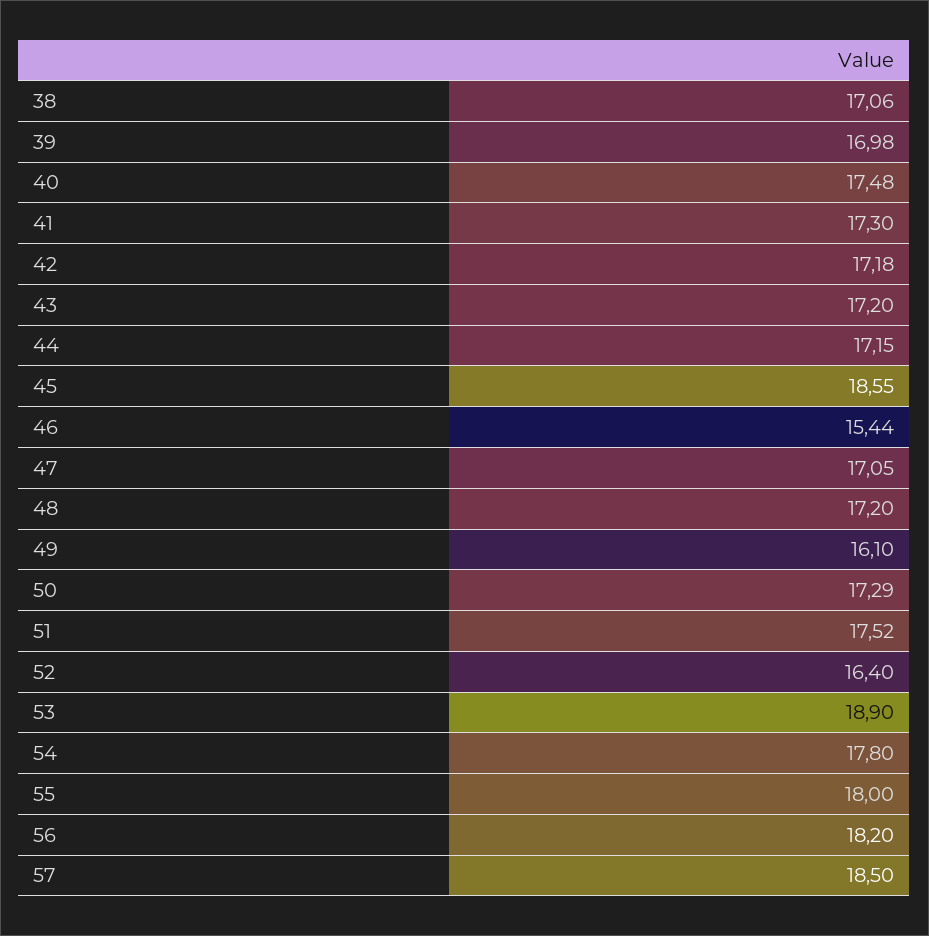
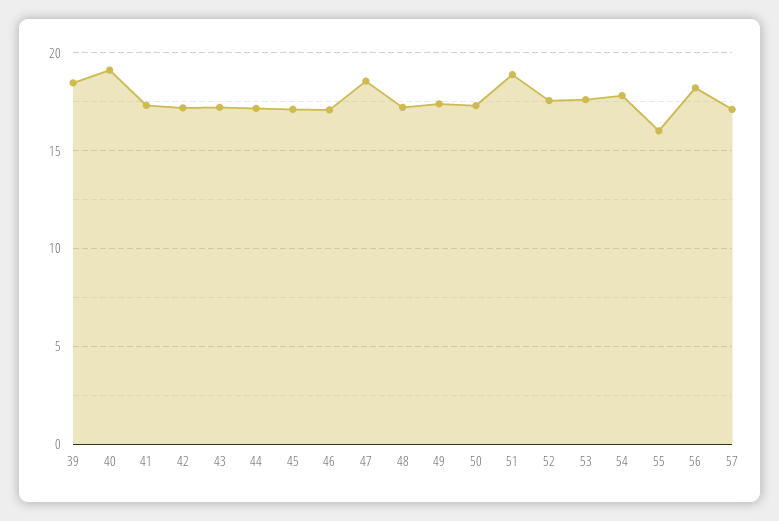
38: 17.06 -> none
39: 16.98 -> 18.5
40: 17.48 -> 19
45: 18.55 -> 17
46: 15.44 -> 17
47: 17.05 -> 18.5
49: 16.1 -> 17.5
51: 17.52 -> 19
52: 16.4 -> 17.5
53: 18.9 -> 17.5
55: 18 -> 16
57: 18.5 -> 17

